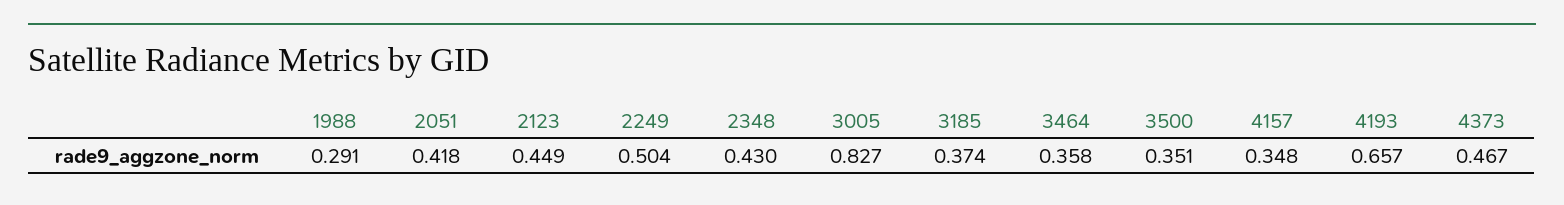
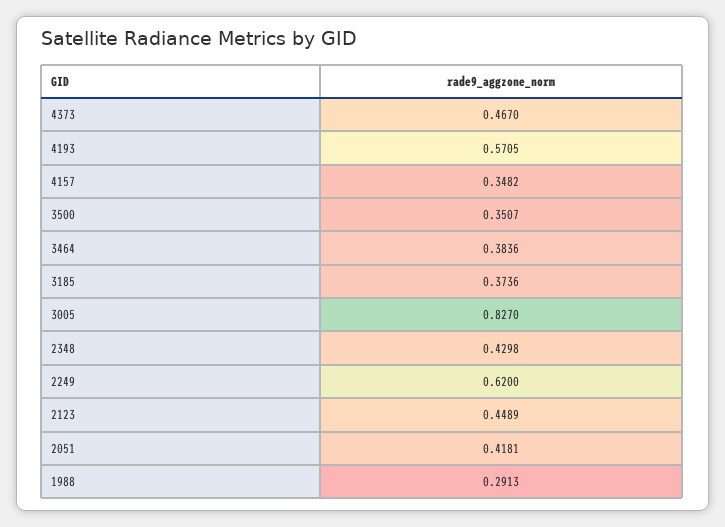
2249: 0.504 -> 0.62
3464: 0.358 -> 0.3836
4193: 0.657 -> 0.5705

